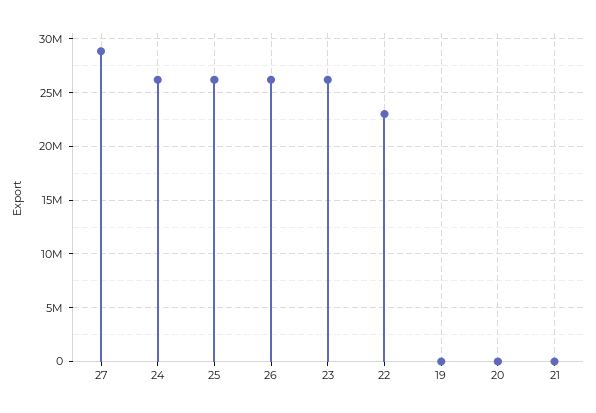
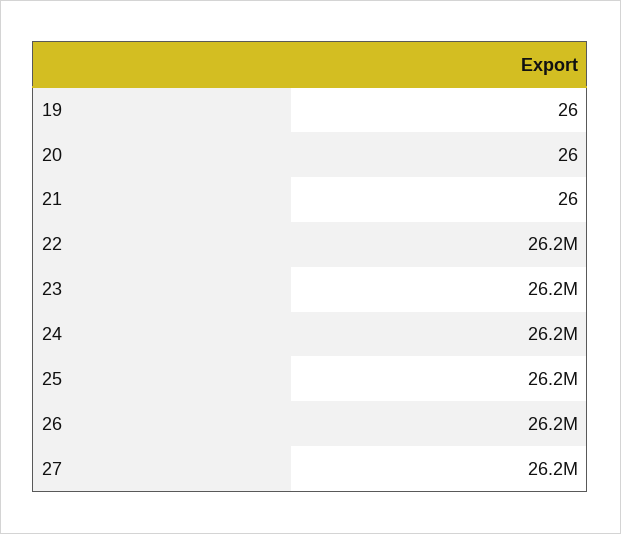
27: 29000000 -> 26200000
22: 23000000 -> 26200000

